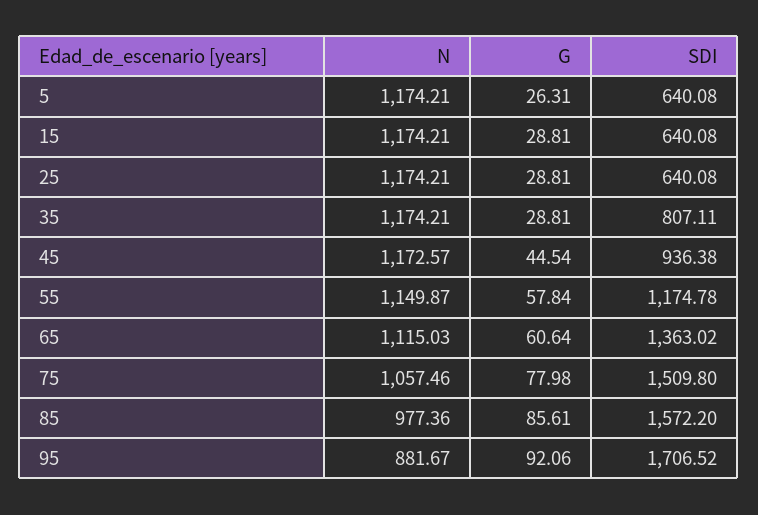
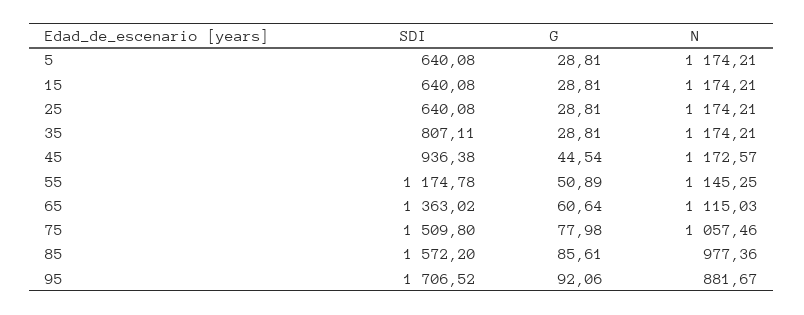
G, 5: 26.31 -> 28.81
N, 55: 1149.87 -> 1145.25
G, 55: 57.84 -> 50.89

